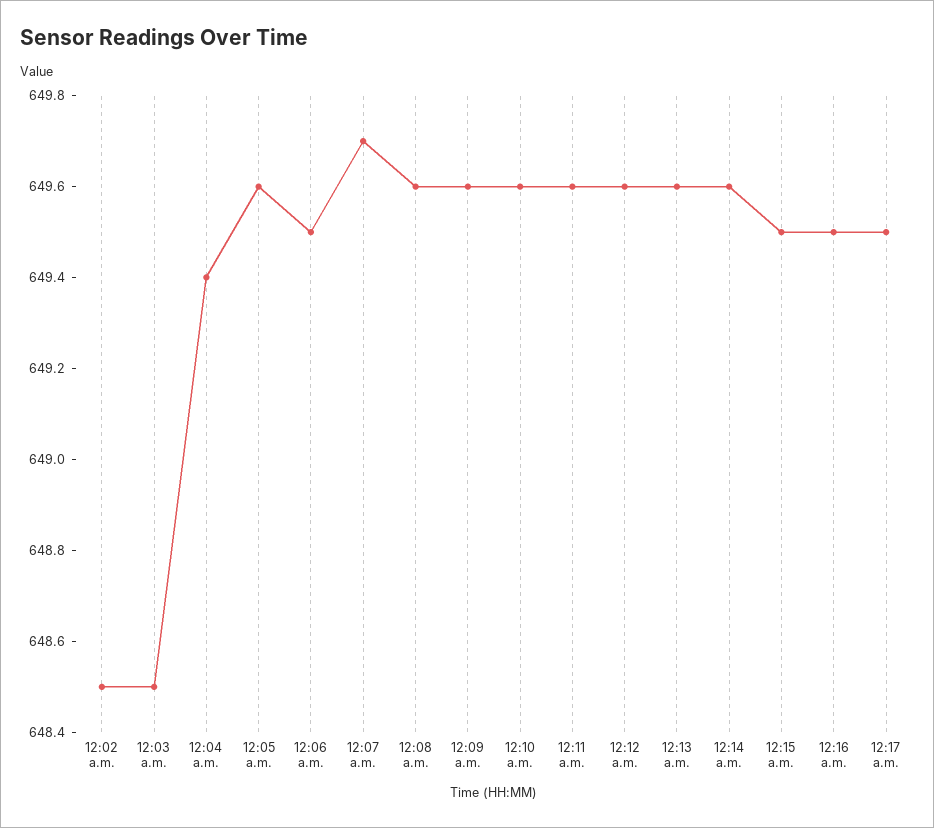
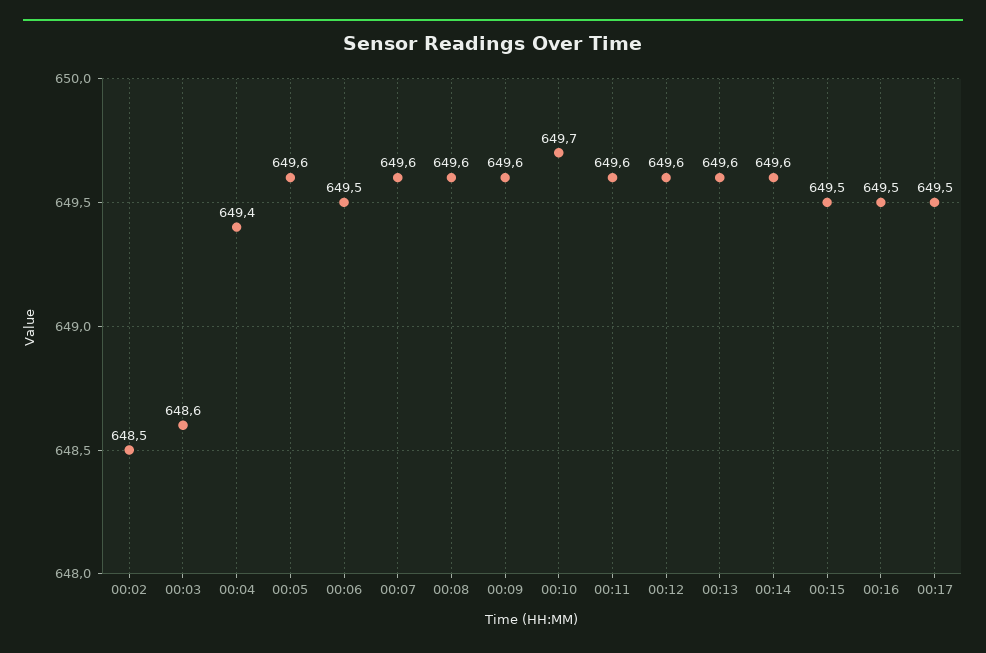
12:03 a.m.: 648.5 -> 648.6
12:07 a.m.: 649.7 -> 649.6
12:10 a.m.: 649.6 -> 649.7

